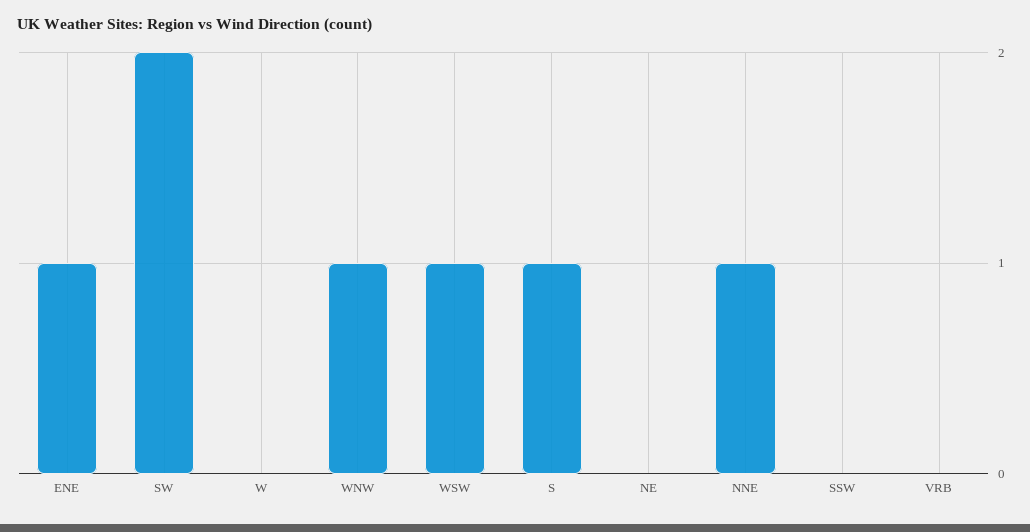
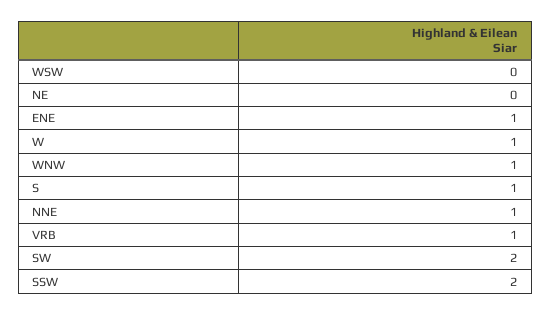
W: 0 -> 1
WSW: 1 -> 0
SSW: 0 -> 2
VRB: 0 -> 1

